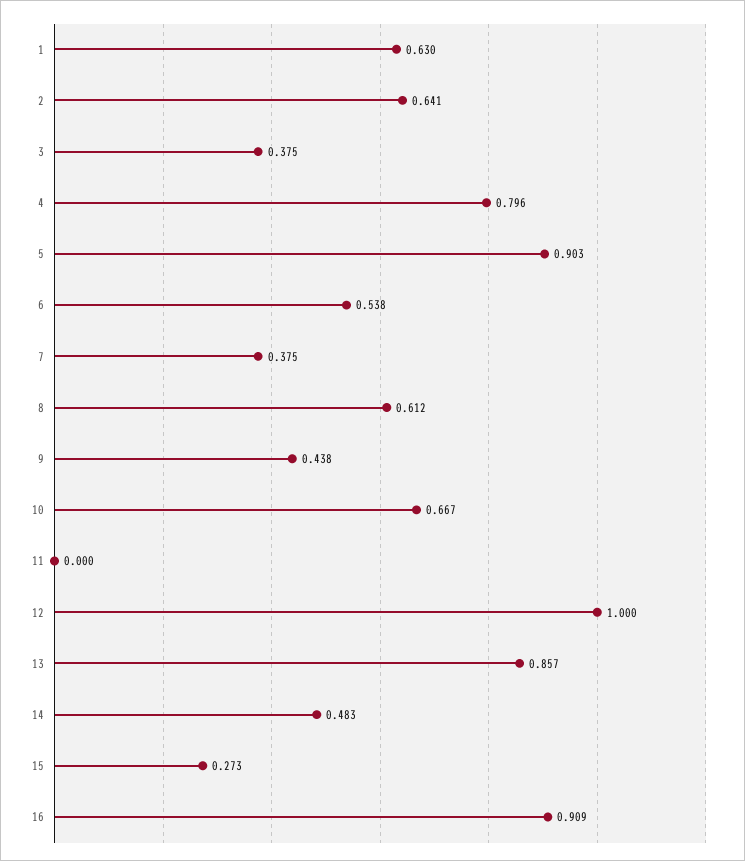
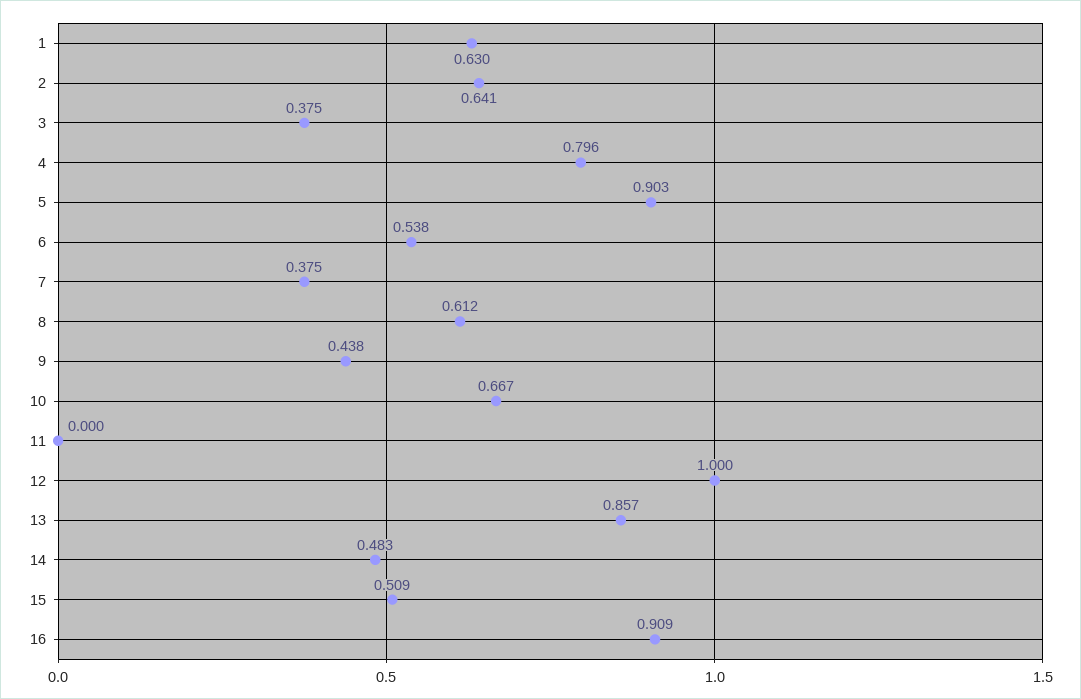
15: 0.273 -> 0.509

